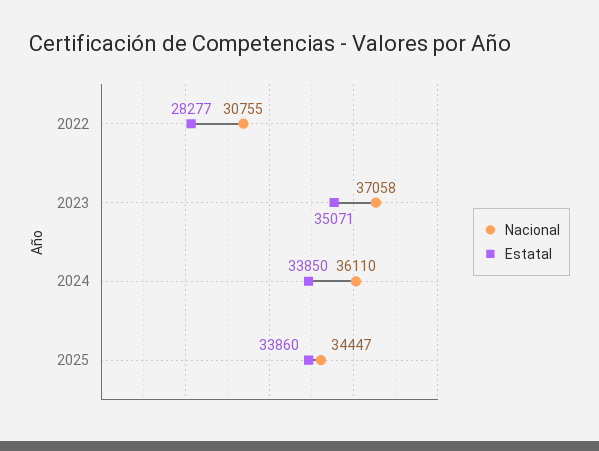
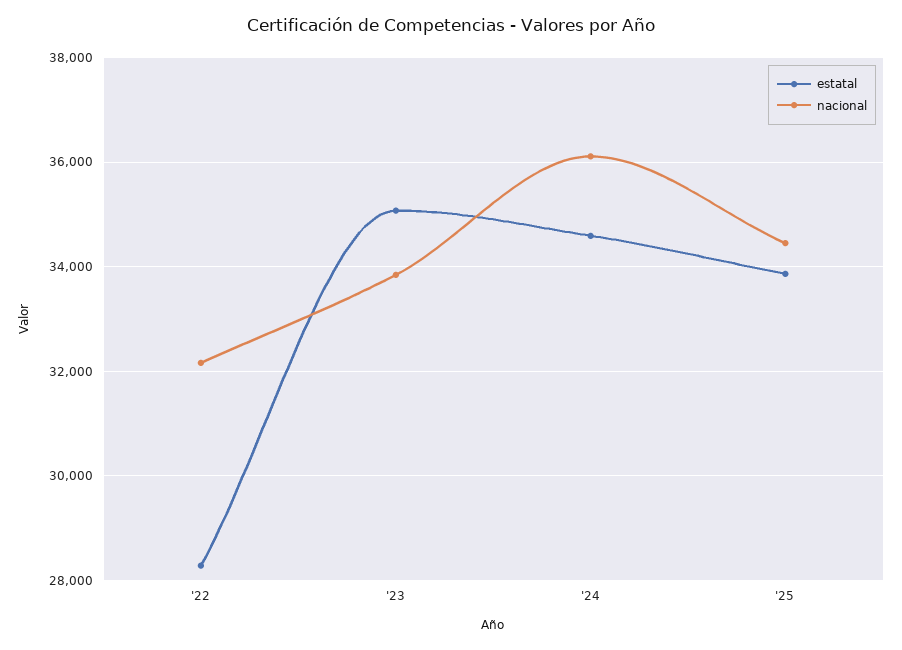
Nacional, 2022: 30755 -> 32200
Nacional, 2023: 37058 -> 33800
Estatal, 2024: 33850 -> 34600

